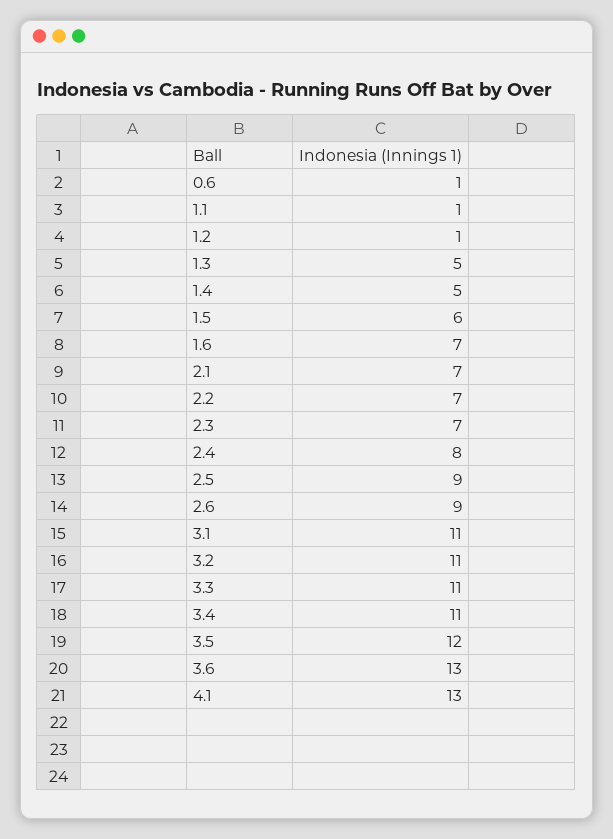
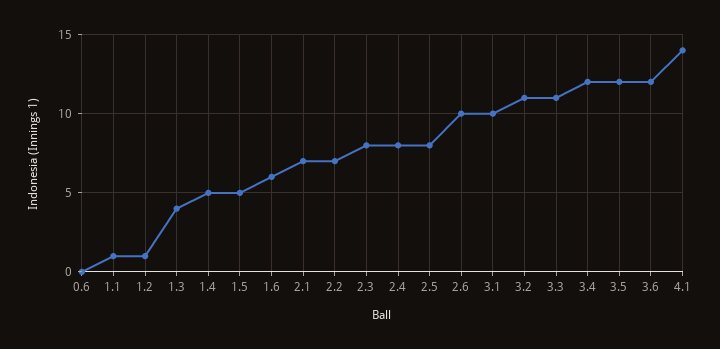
0.6: 1 -> 0
1.3: 5 -> 4
1.5: 6 -> 5
1.6: 7 -> 6
2.3: 7 -> 8
2.5: 9 -> 8
2.6: 9 -> 10
3.1: 11 -> 10
3.4: 11 -> 12
3.6: 13 -> 12
4.1: 13 -> 14

